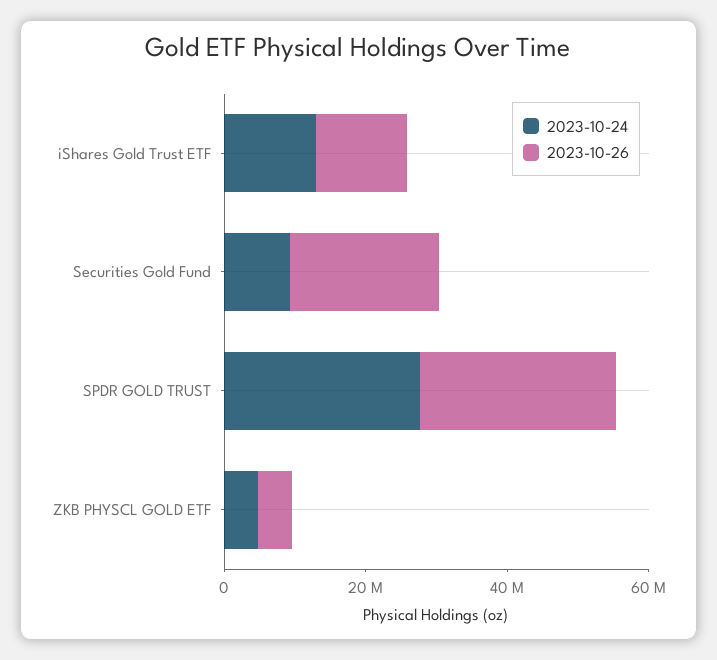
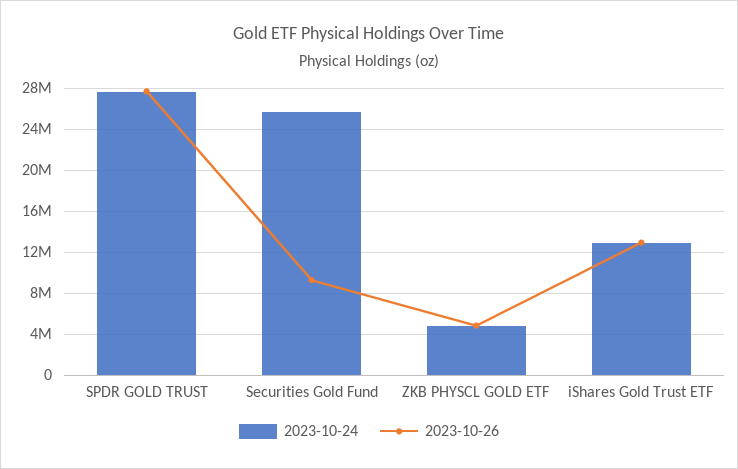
2023-10-24, Securities Gold Fund: 10000000 -> 26000000
2023-10-26, Securities Gold Fund: 20000000 -> 9000000

